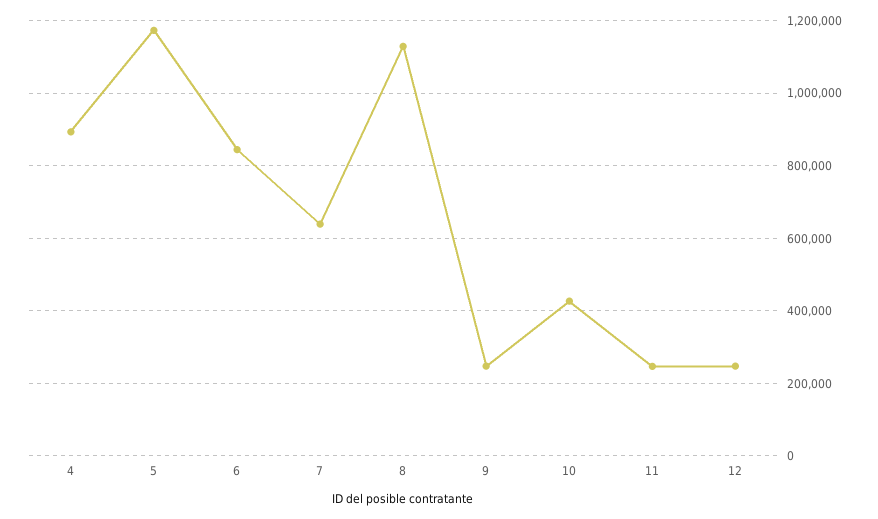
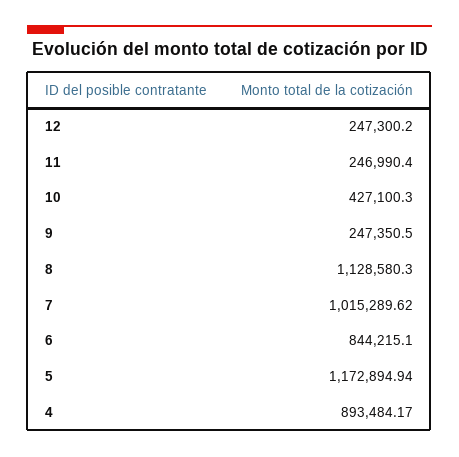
7: 640000 -> 1015289.62

